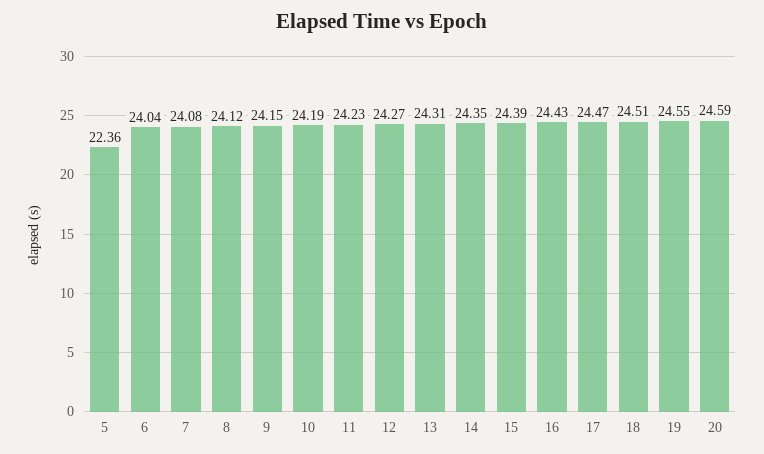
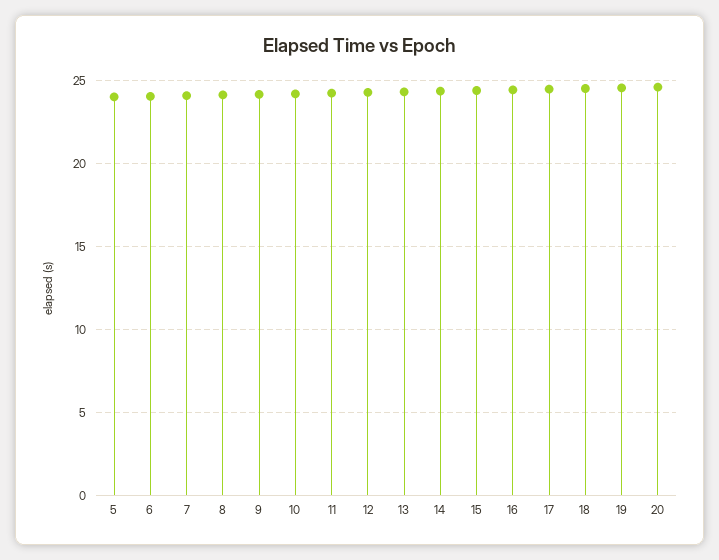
5: 22.36 -> 24

